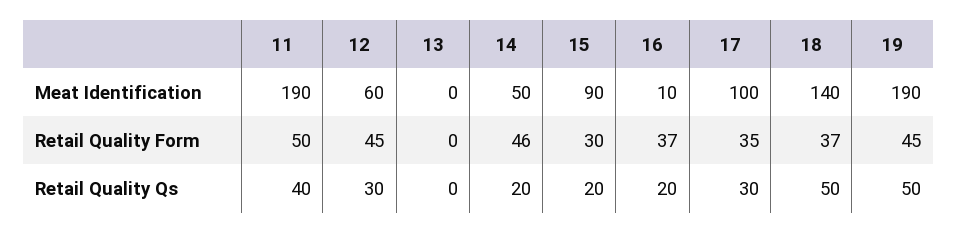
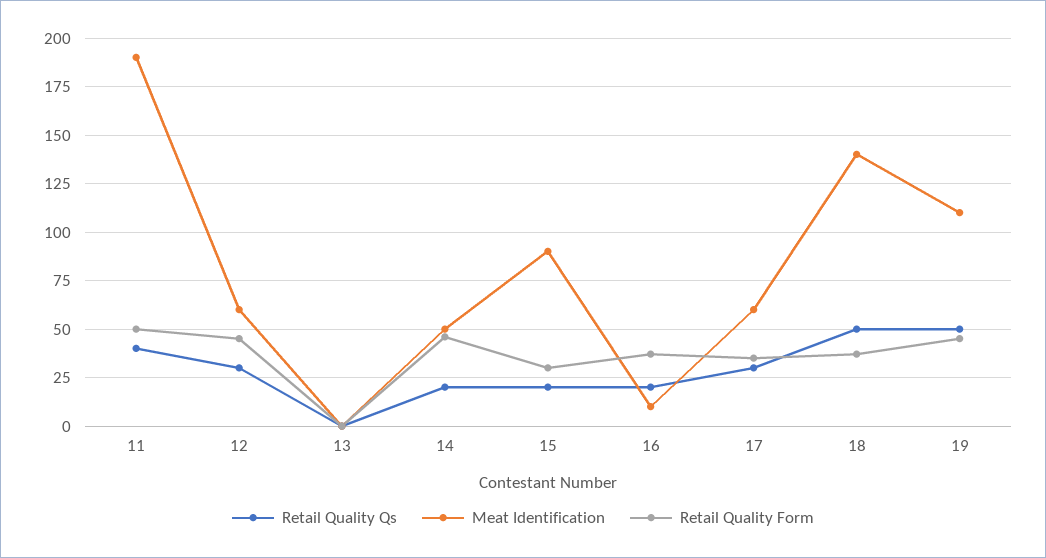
Meat Identification, 17: 100 -> 60
Meat Identification, 19: 190 -> 110

